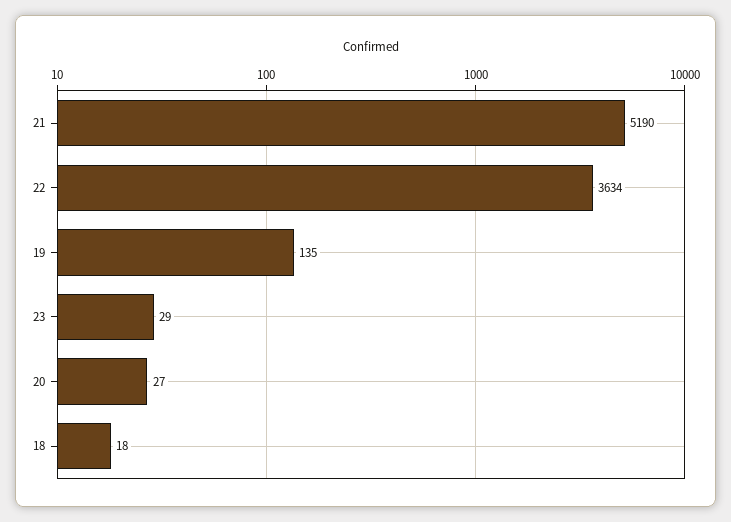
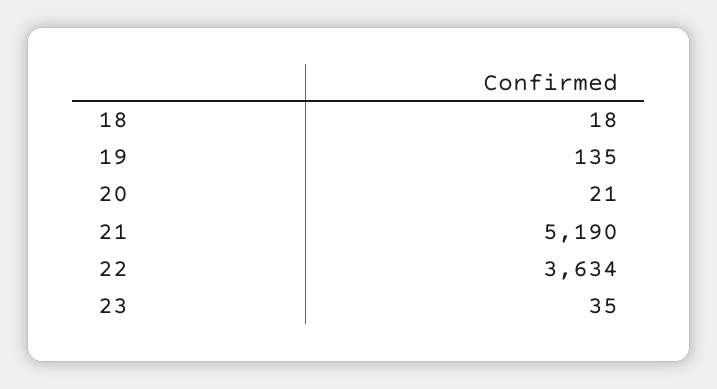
23: 29 -> 35
20: 27 -> 21

